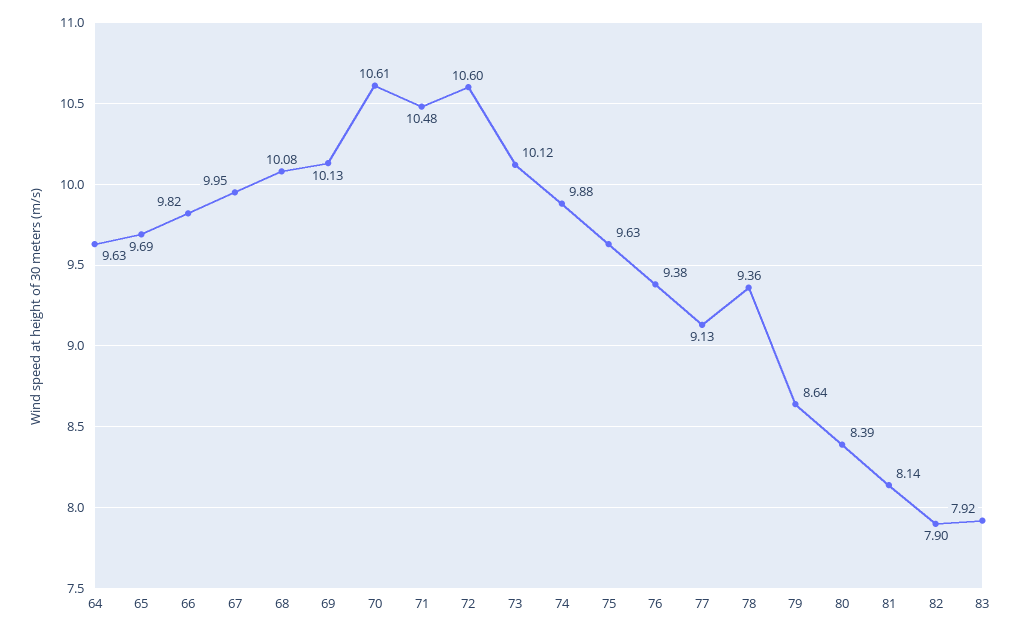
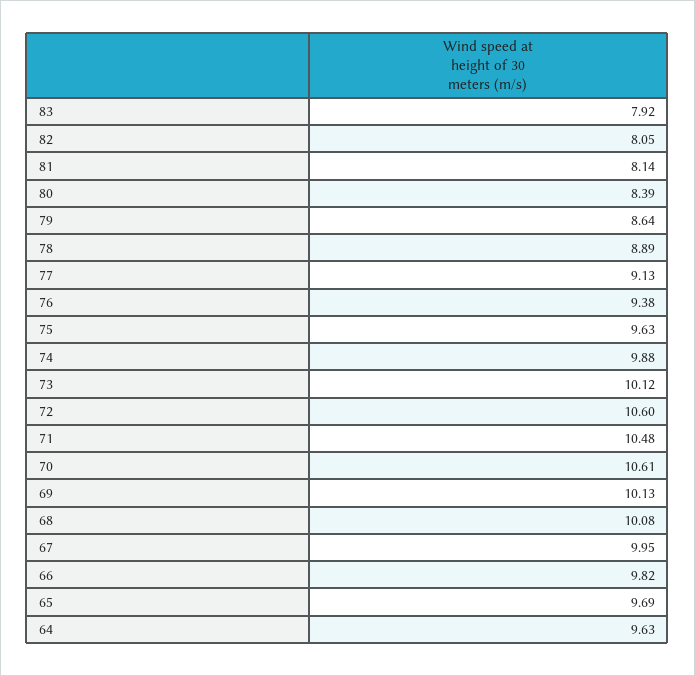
78: 9.36 -> 8.89
82: 7.9 -> 8.05

